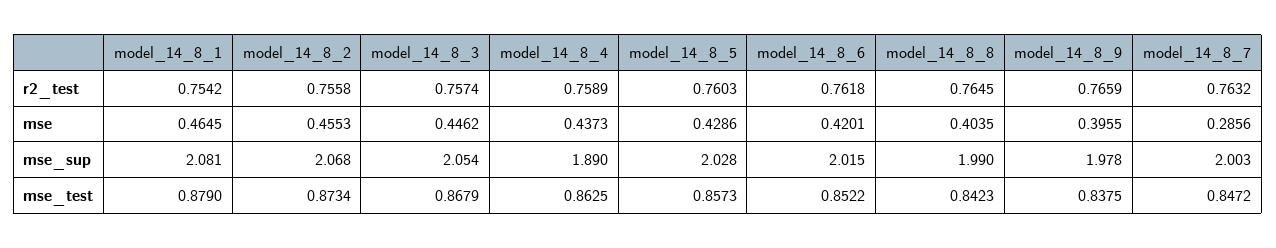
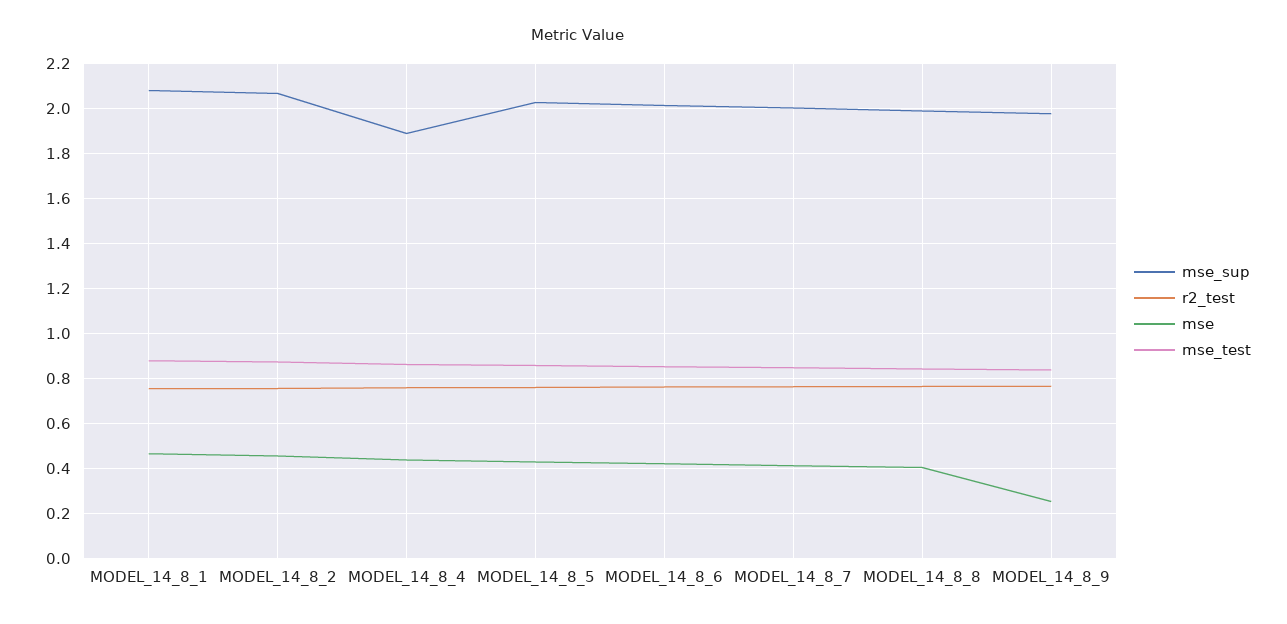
r2_test, model_14_8_3: 0.7574 -> none
mse, model_14_8_3: 0.4462 -> none
mse, model_14_8_9: 0.3955 -> 0.25
mse, model_14_8_7: 0.2856 -> 0.4
mse_sup, model_14_8_3: 2.054 -> none
mse_test, model_14_8_3: 0.8679 -> none

